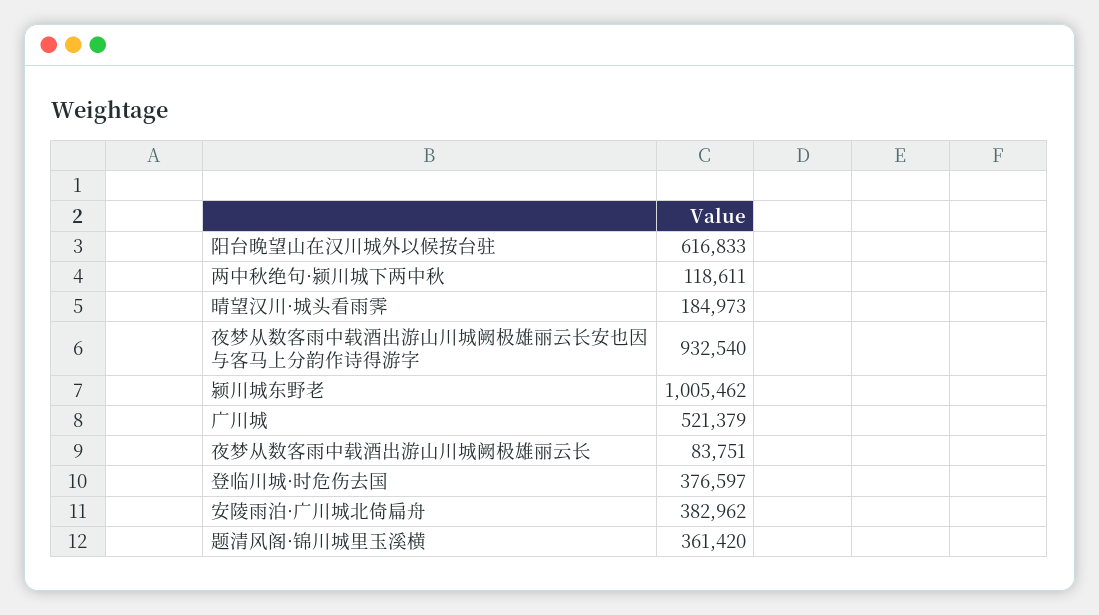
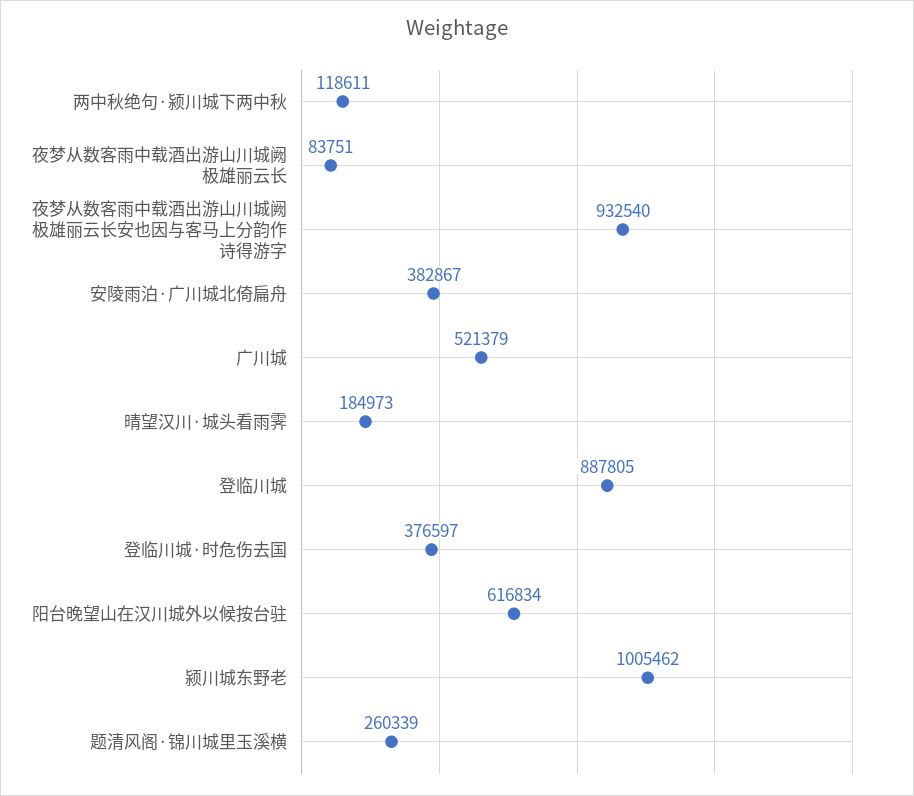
阳台晚望山在汉川城外以候按台驻: 616833 -> 616834
安陵雨泊·广川城北倚扁舟: 382962 -> 382867
题清风阁·锦川城里玉溪横: 361420 -> 260339
登临川城: none -> 887805

